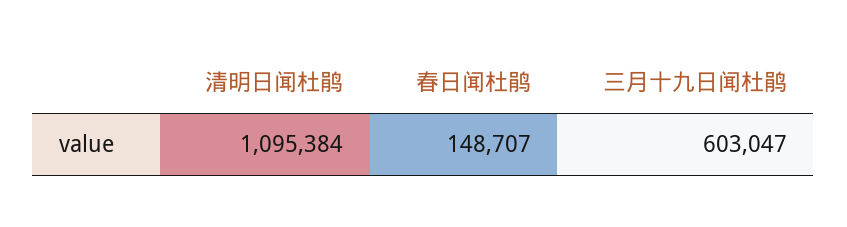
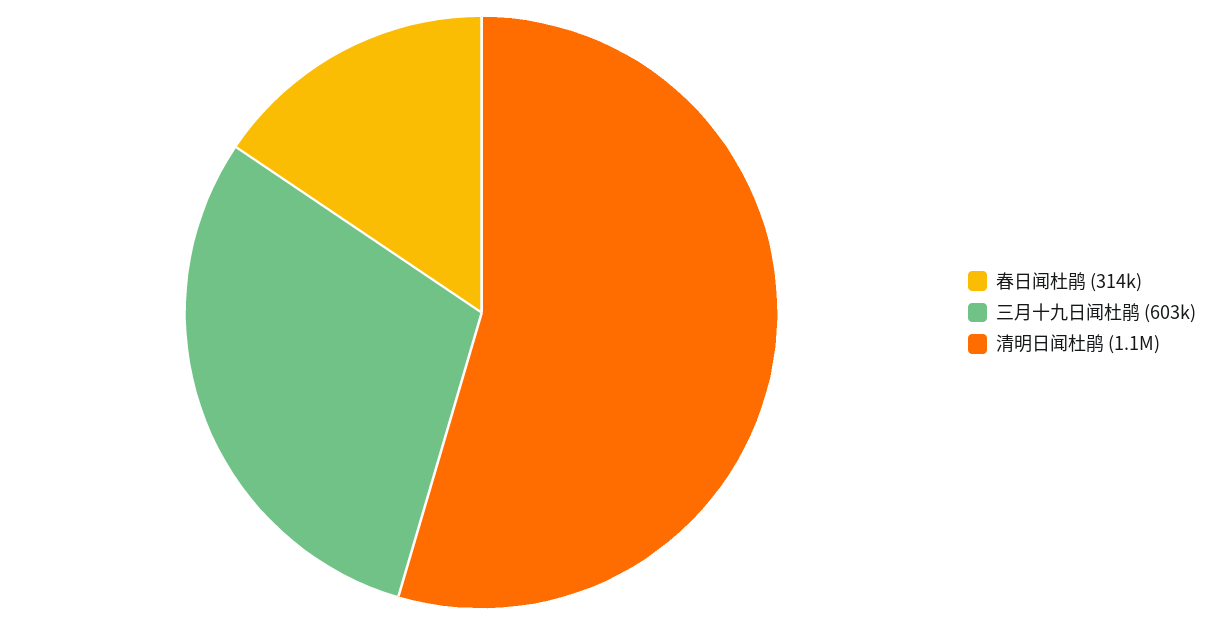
春日闻杜鹃: 148707 -> 314000

